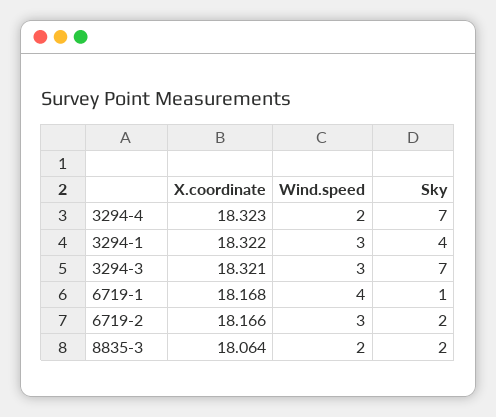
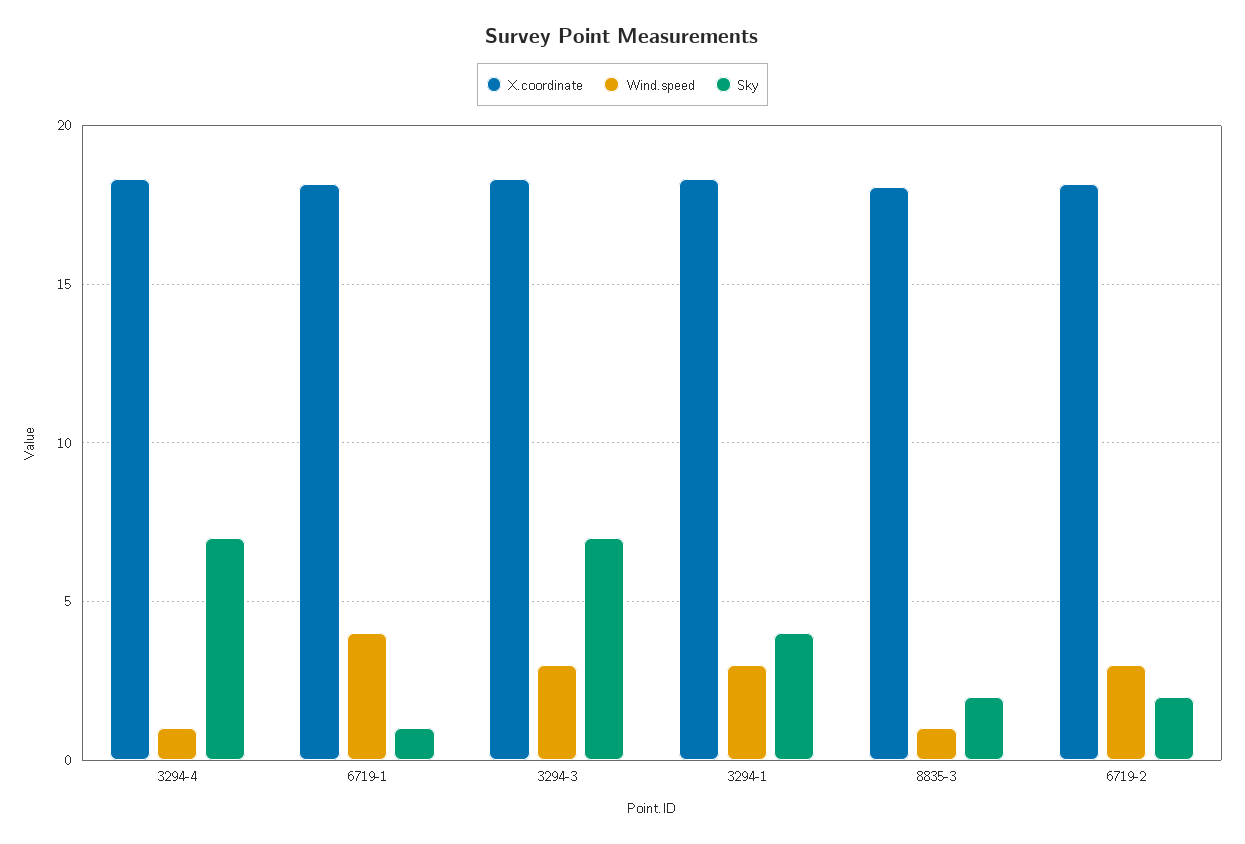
Wind.speed, 3294-4: 2 -> 1
Wind.speed, 8835-3: 2 -> 1

